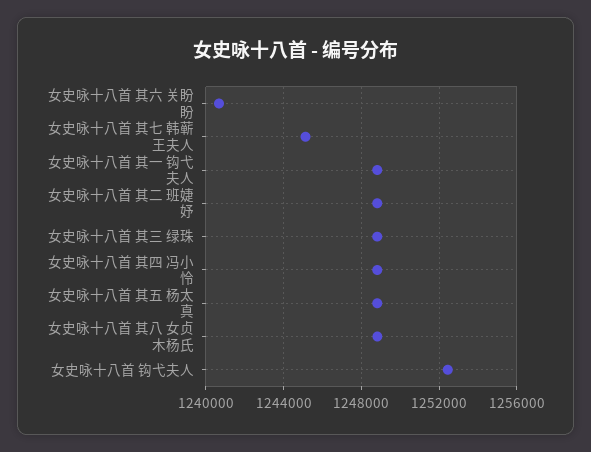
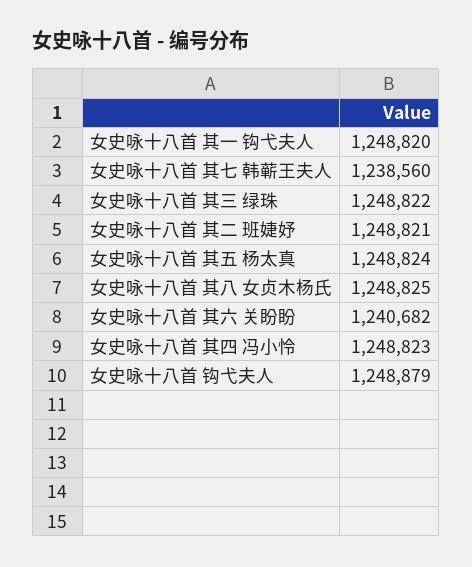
女史咏十八首 其七 韩蕲王夫人: 1245000 -> 1238560
女史咏十八首 钩弋夫人: 1252500 -> 1248879

